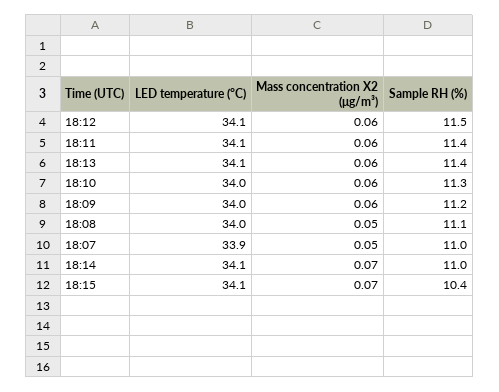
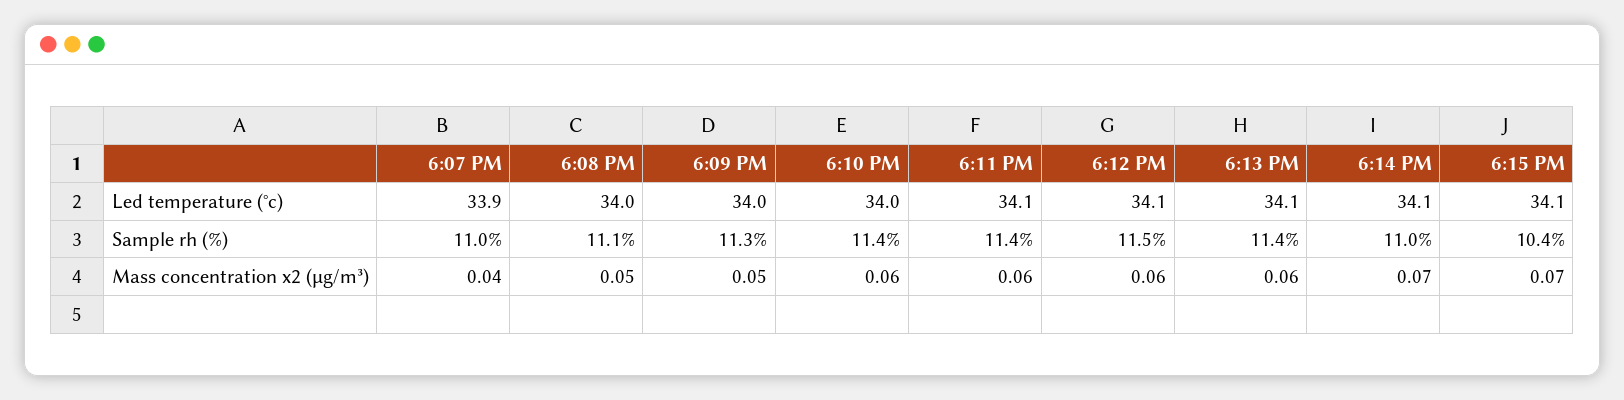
Sample RH (%), 18:10: 11.3 -> 11.4
Mass concentration X2 (μg/m³), 18:09: 0.06 -> 0.05
Sample RH (%), 18:09: 11.2 -> 11.3
Mass concentration X2 (μg/m³), 18:07: 0.05 -> 0.04

